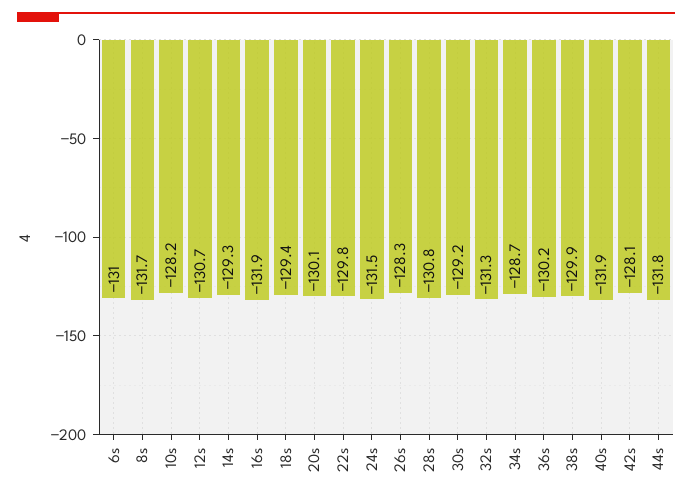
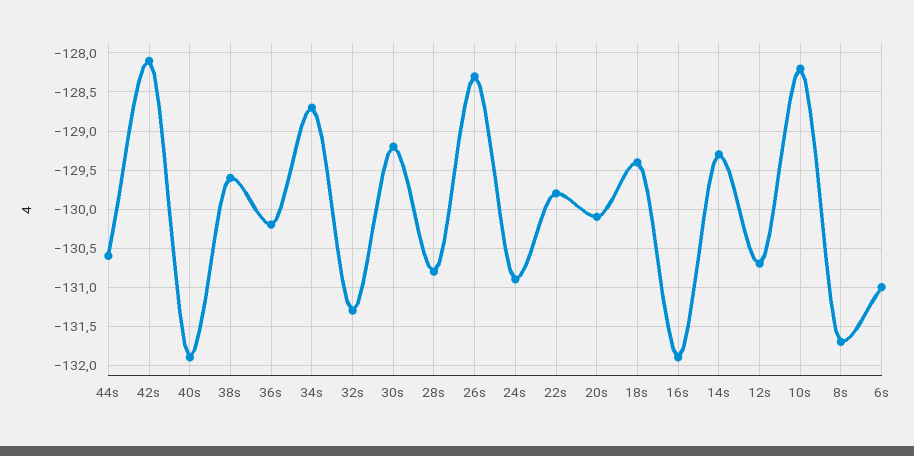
24s: -131.5 -> -130.9
38s: -129.9 -> -129.6
44s: -131.8 -> -130.6

